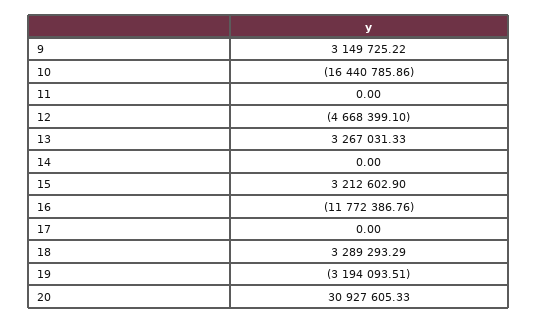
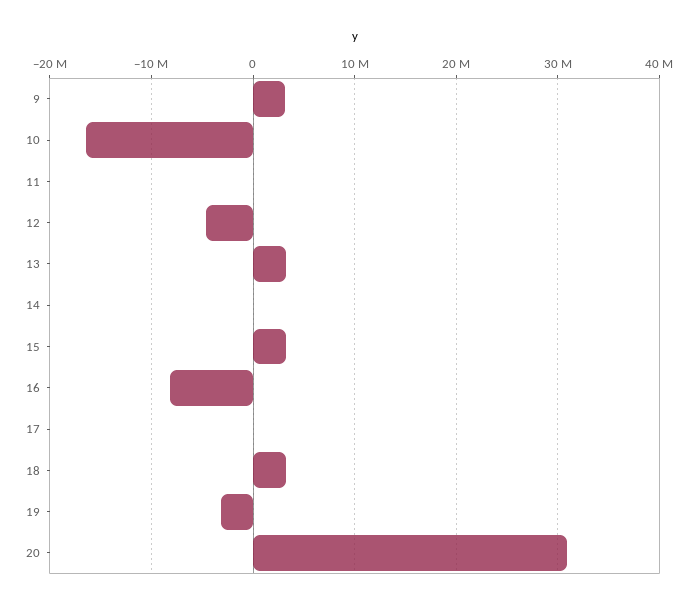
16: -11772386.76 -> -8000000

